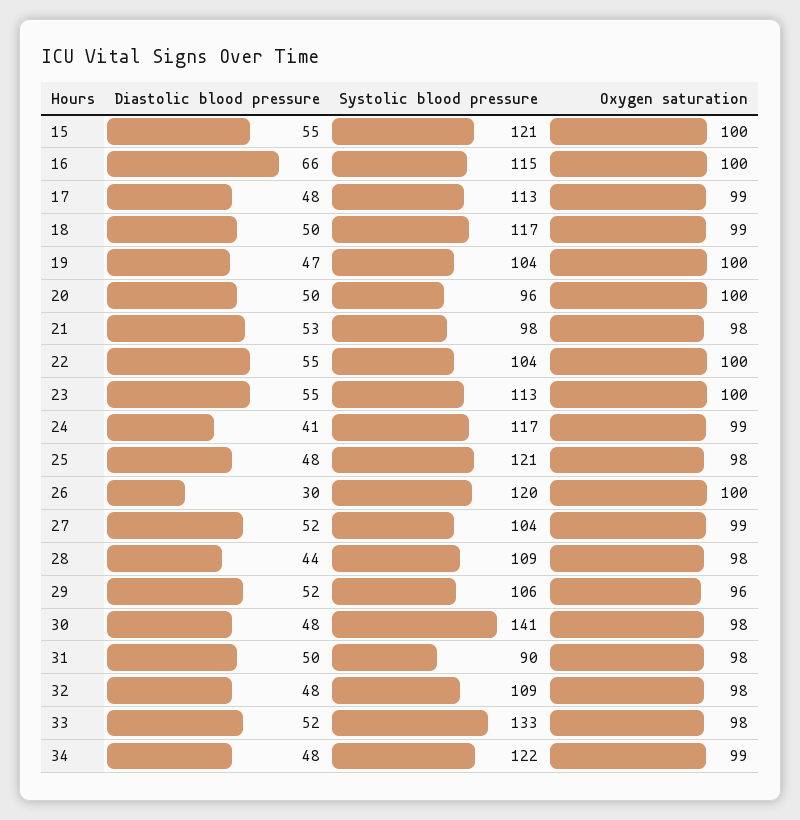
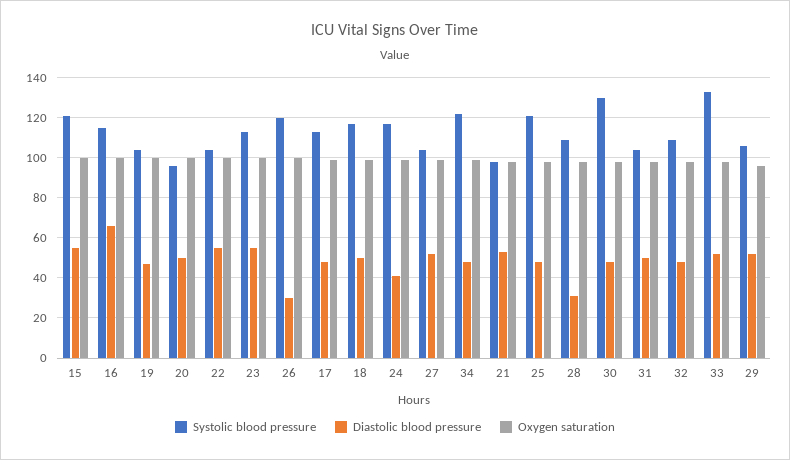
Diastolic blood pressure, 28: 44 -> 30
Systolic blood pressure, 30: 141 -> 130
Systolic blood pressure, 31: 90 -> 105

